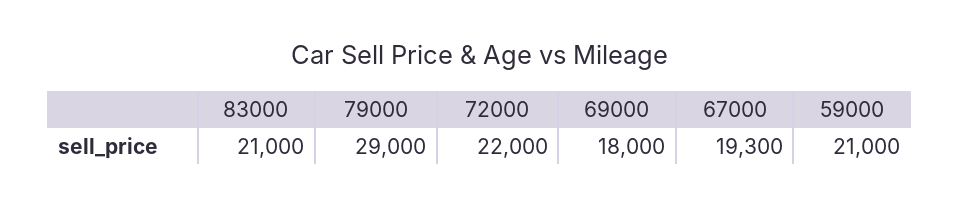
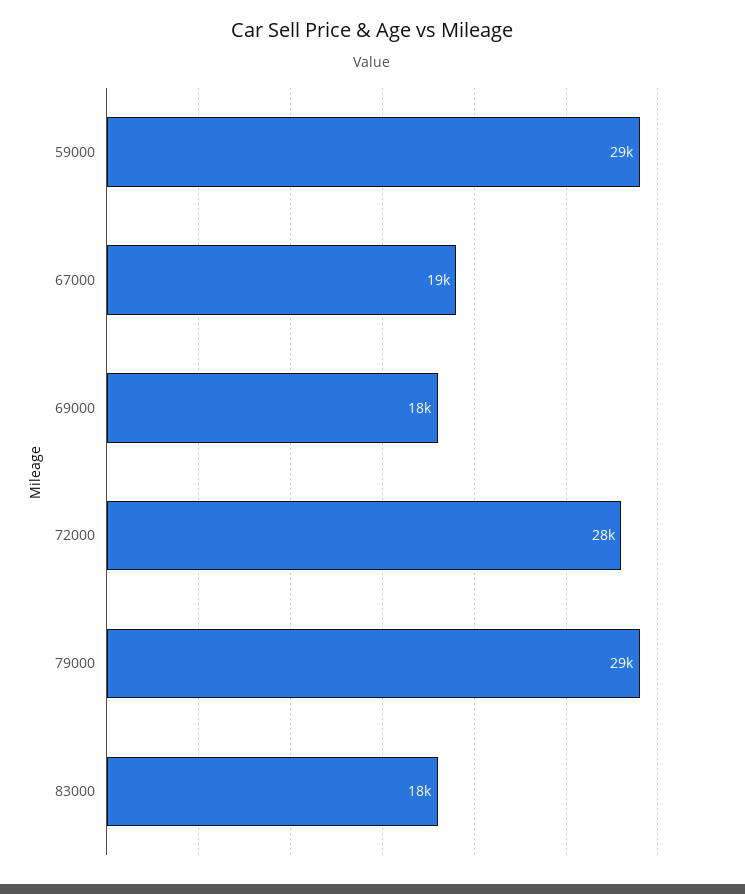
83000: 21000 -> 18000
72000: 22000 -> 28000
59000: 21000 -> 29000

